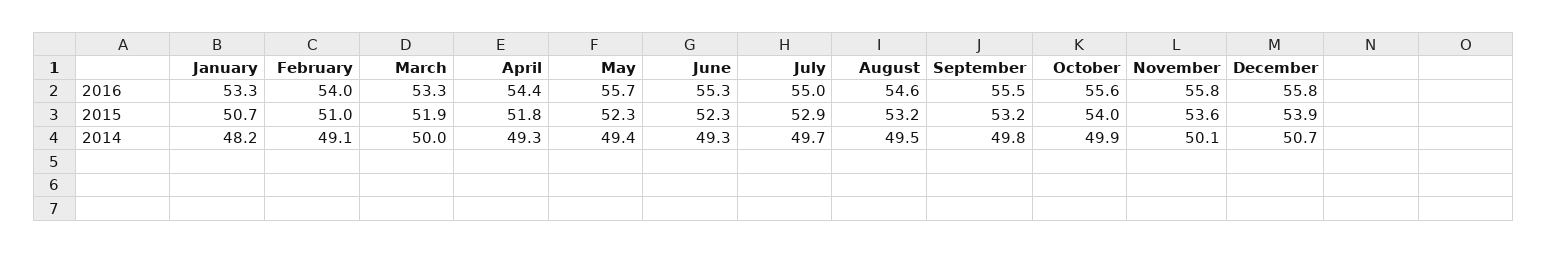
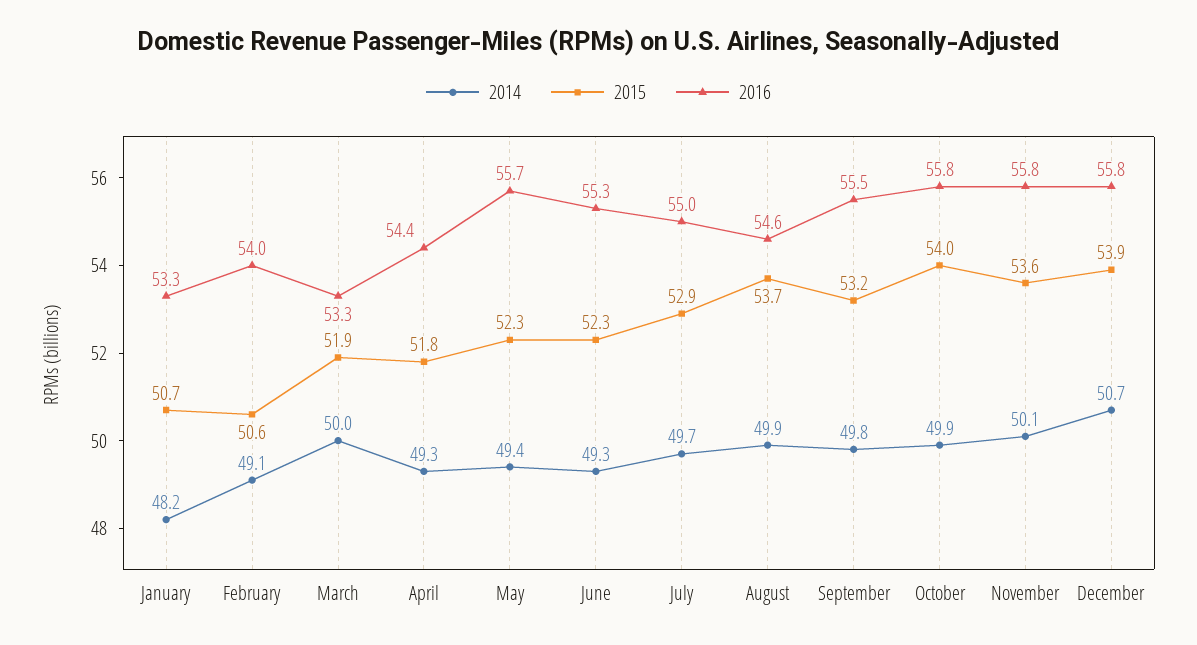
2016, October: 55.6 -> 55.8
2015, February: 51 -> 50.6
2015, August: 53.2 -> 53.7
2014, August: 49.5 -> 49.9

